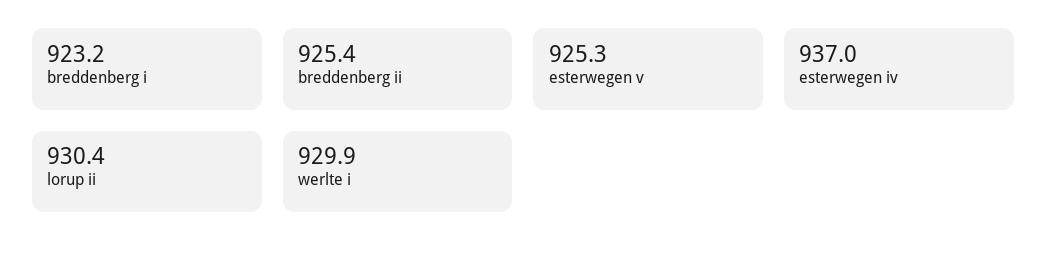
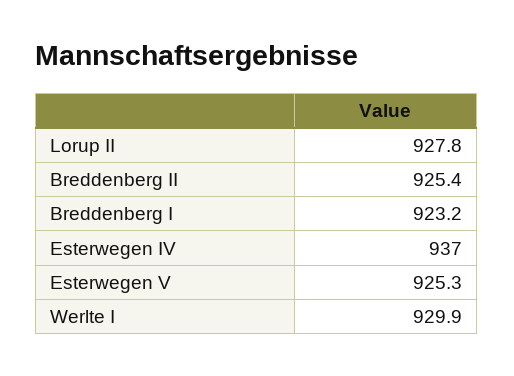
lorup ii: 930.4 -> 927.8

